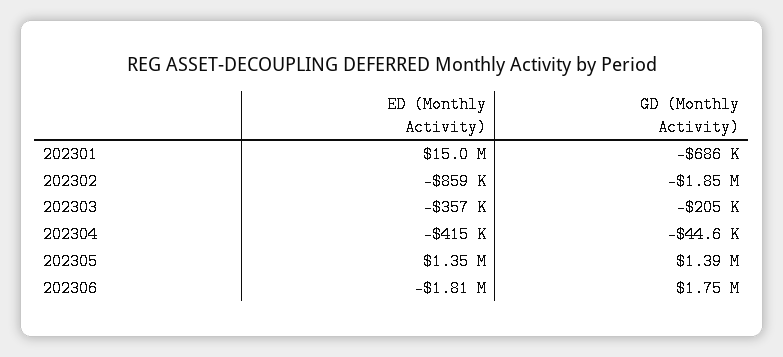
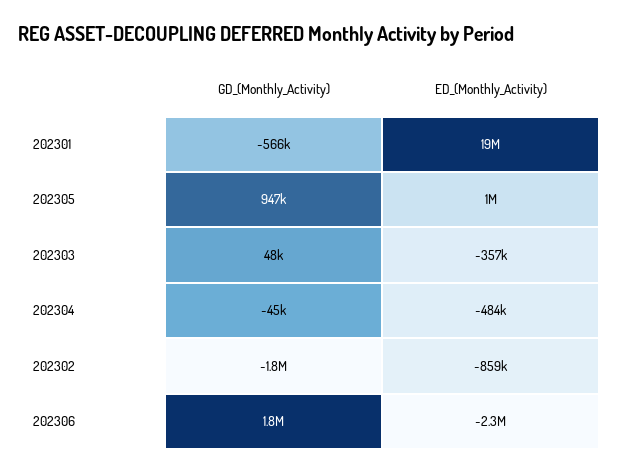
ED (Monthly Activity), 202301: 15000000 -> 19000000
GD (Monthly Activity), 202301: -686000 -> -566000
GD (Monthly Activity), 202303: -205000 -> 48000
ED (Monthly Activity), 202304: -415000 -> -484000
ED (Monthly Activity), 202305: 1350000 -> 1000000
GD (Monthly Activity), 202305: 1390000 -> 947000
ED (Monthly Activity), 202306: -1810000 -> -2300000

